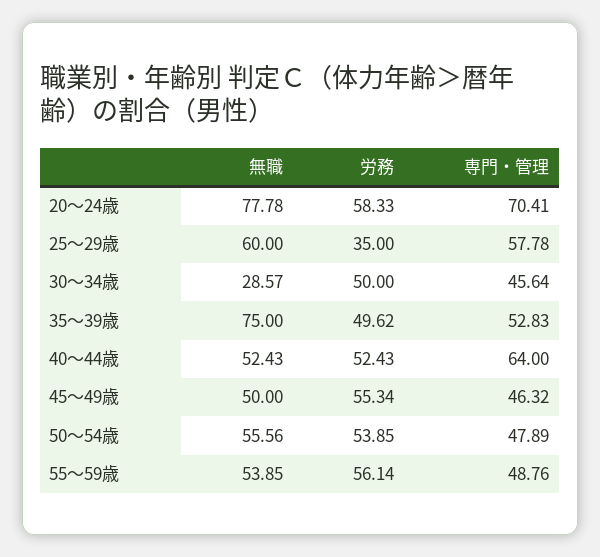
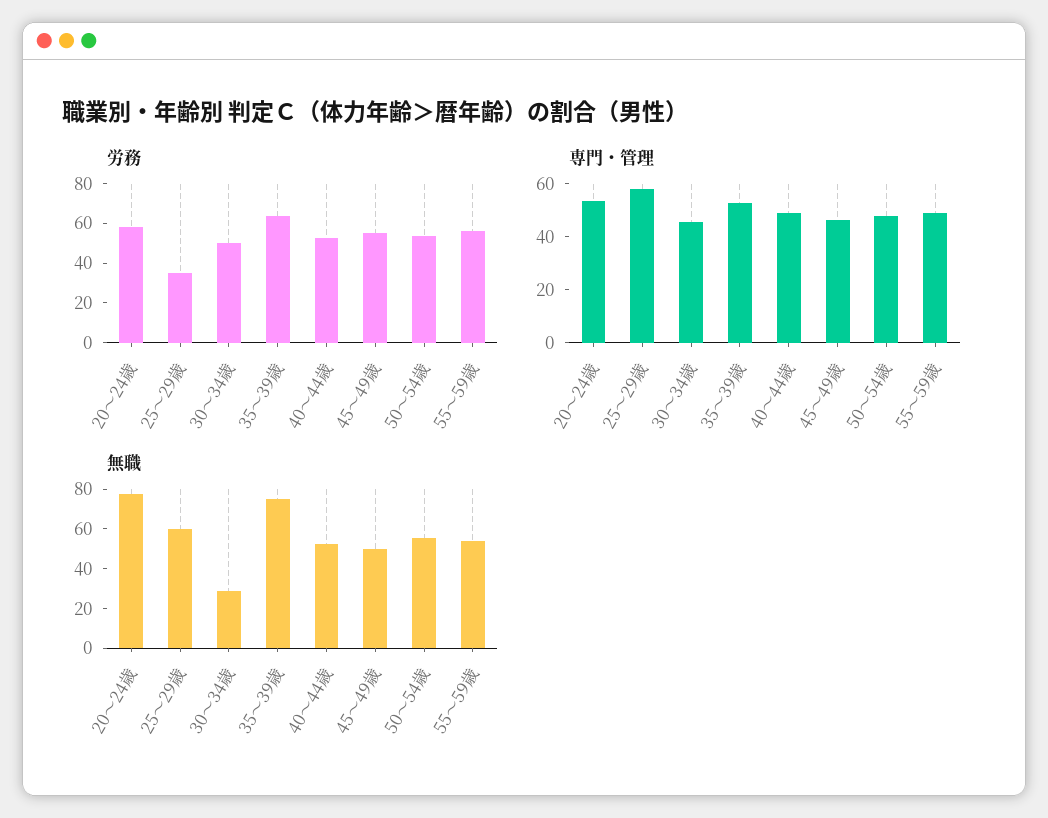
専門・管理, 20～24歳: 70.41 -> 55
労務, 35～39歳: 49.62 -> 65
専門・管理, 40～44歳: 64 -> 50

